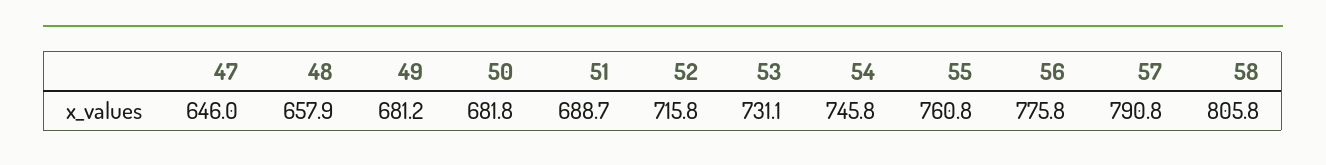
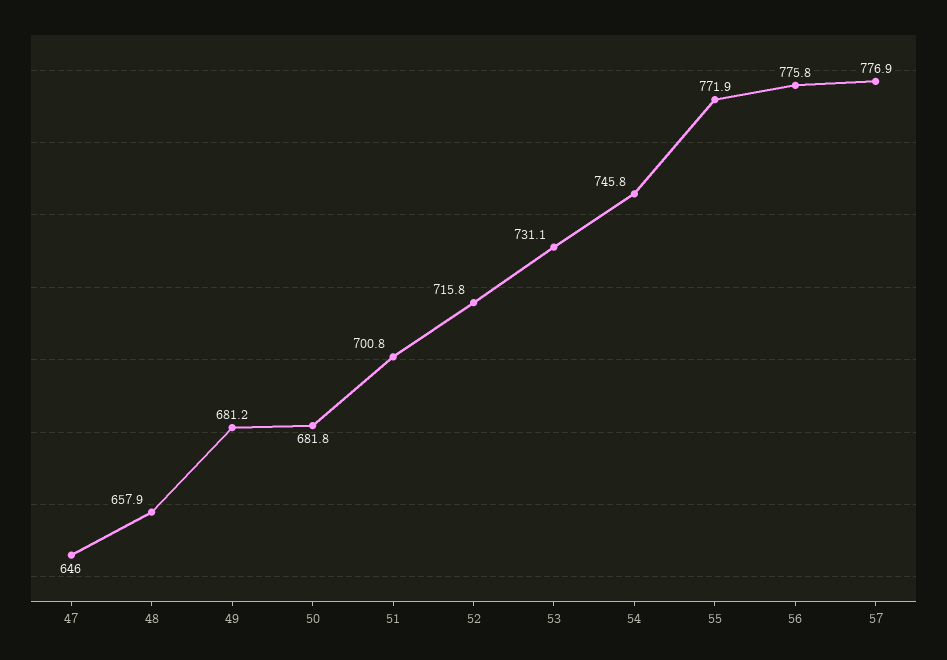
51: 688.7 -> 700.8
55: 760.8 -> 771.9
57: 790.8 -> 776.9
58: 805.8 -> none

